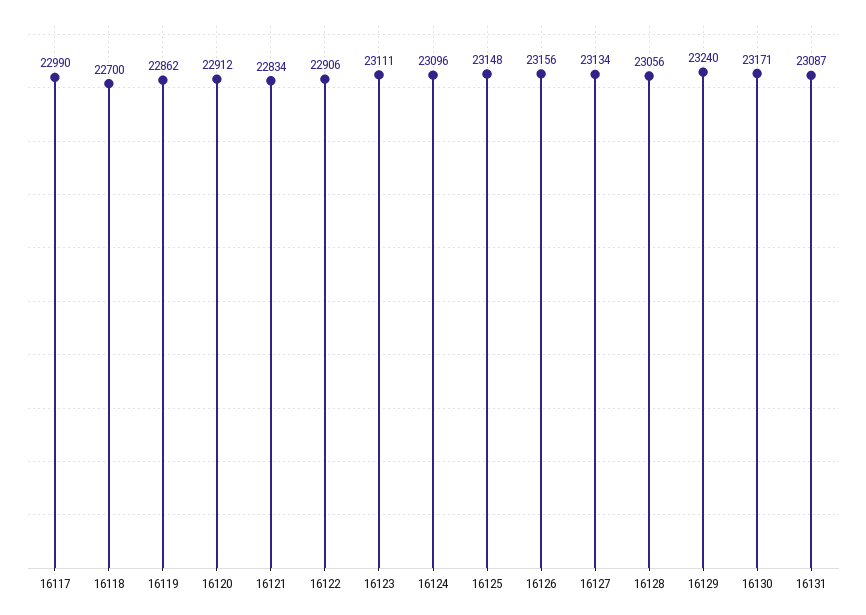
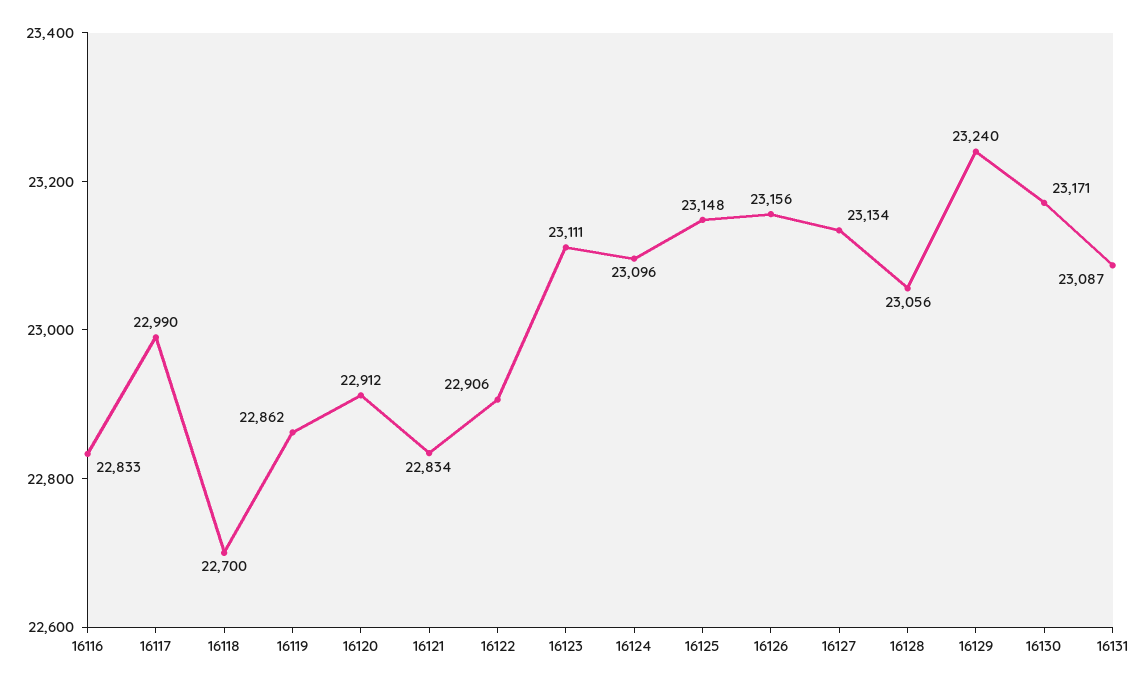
16116: none -> 22833

